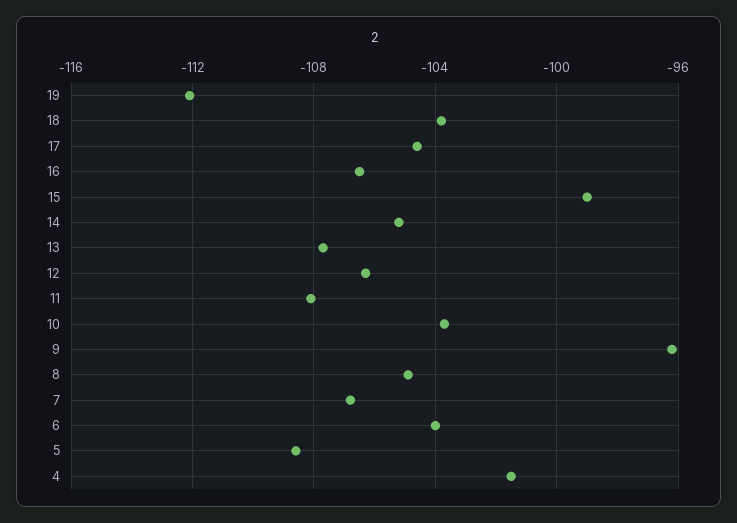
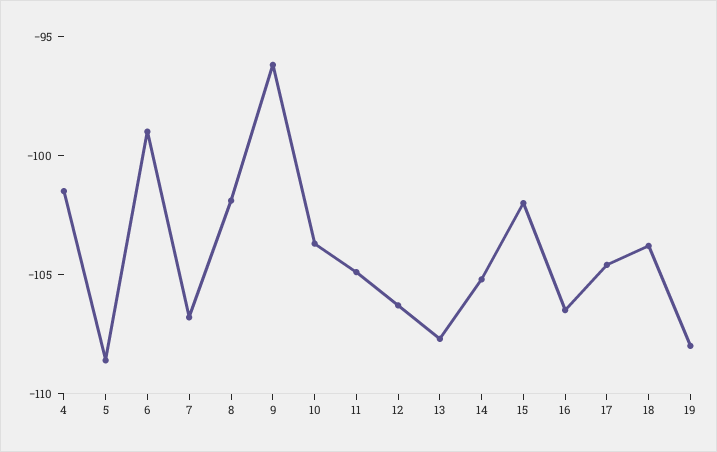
19: -112 -> -108
15: -99 -> -102
11: -108 -> -105
8: -105 -> -102
6: -104 -> -99

